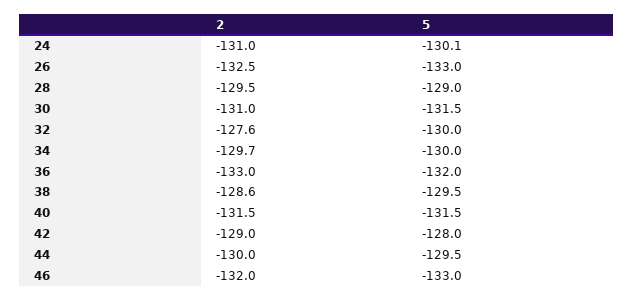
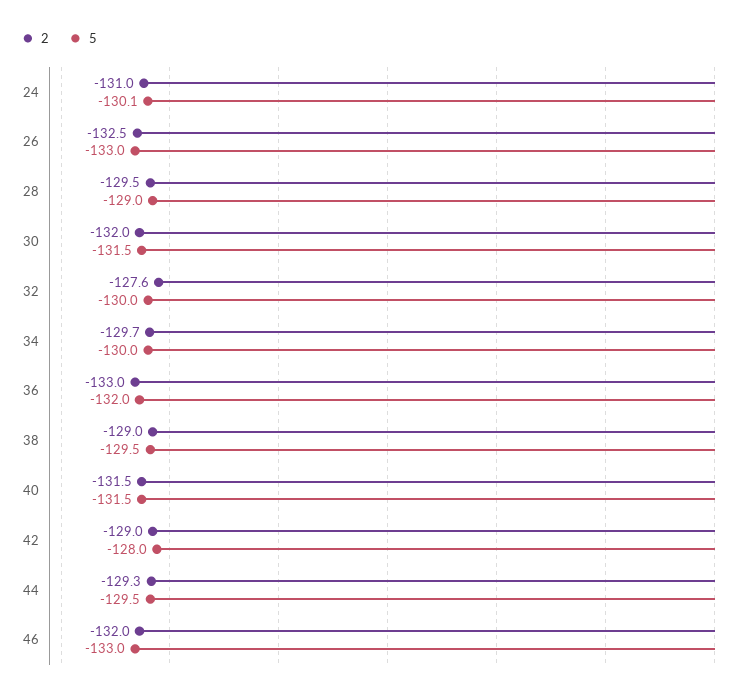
2, 30: -131 -> -132
2, 38: -128.6 -> -129
2, 44: -130 -> -129.3

